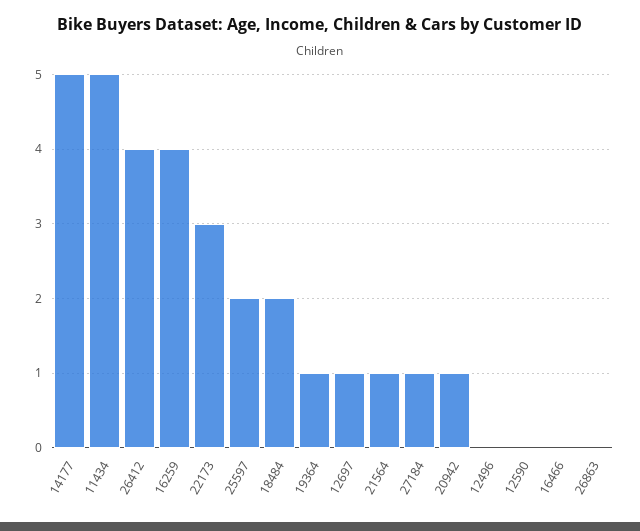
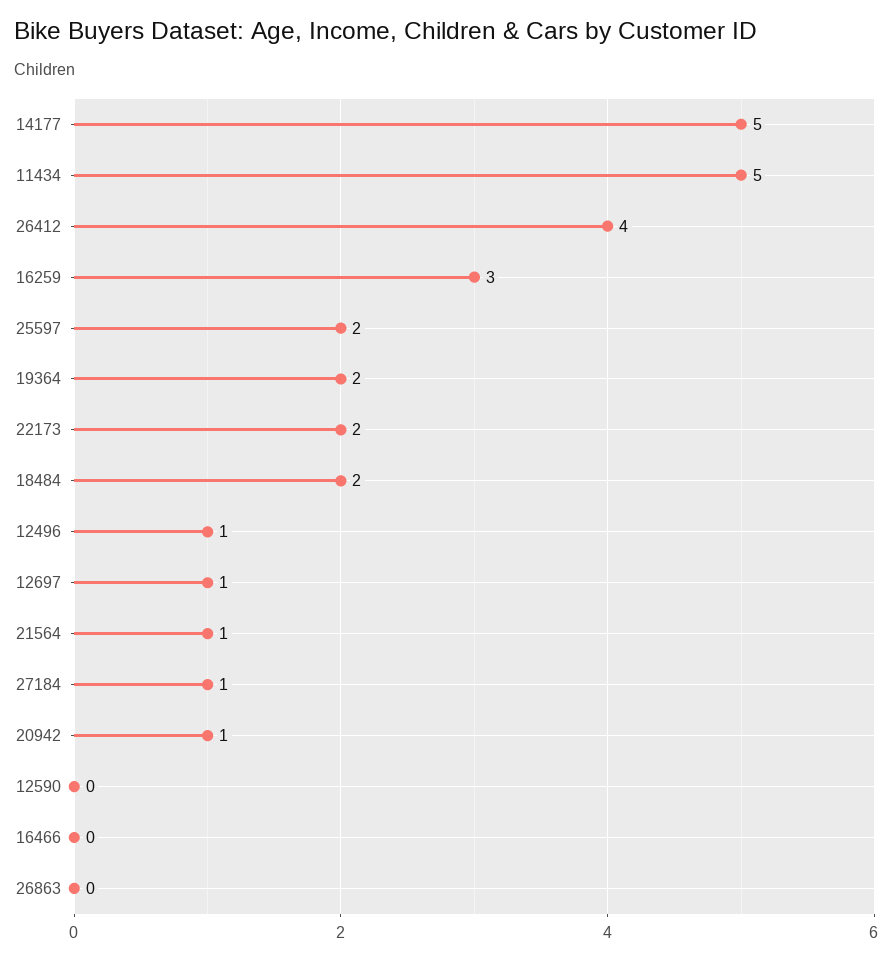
16259: 4 -> 3
22173: 3 -> 2
19364: 1 -> 2
12496: 0 -> 1

